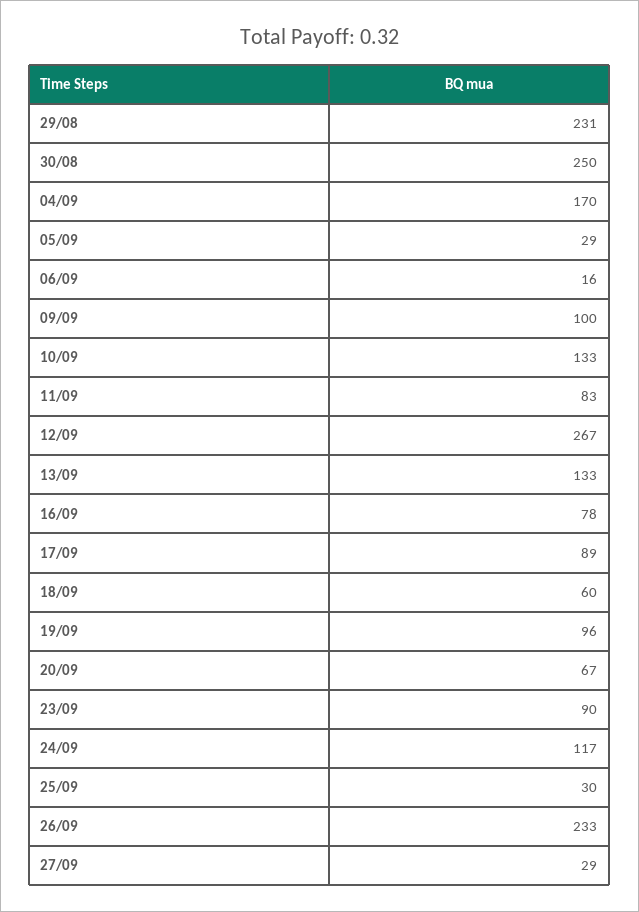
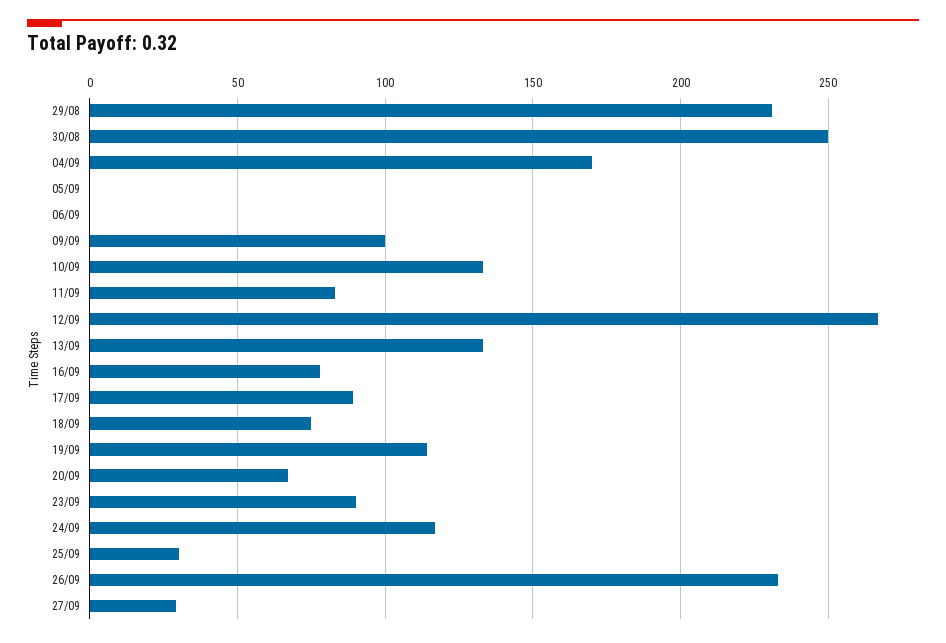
05/09: 29 -> 0
06/09: 16 -> 0
18/09: 60 -> 75
19/09: 96 -> 115

